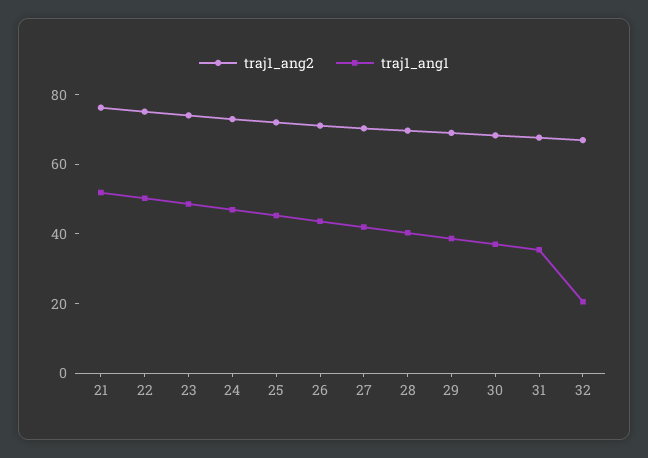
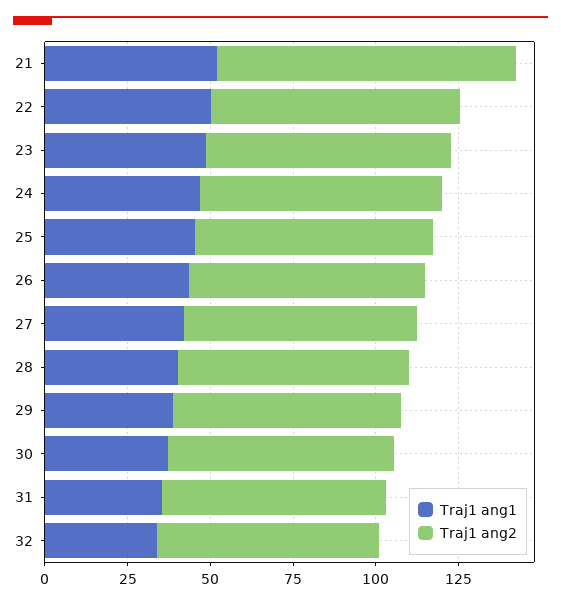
traj1_ang2, 21: 75 -> 90
traj1_ang1, 32: 20 -> 35

